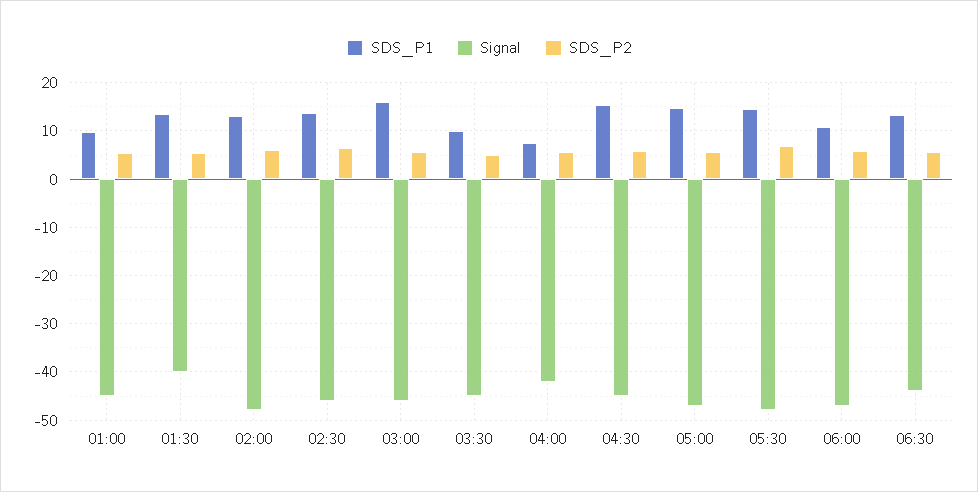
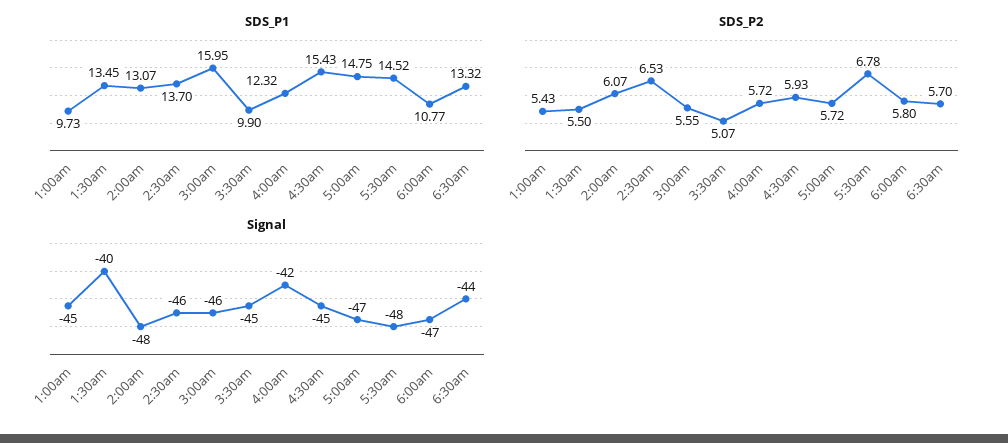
SDS_P1, 04:00: 8 -> 12.32

